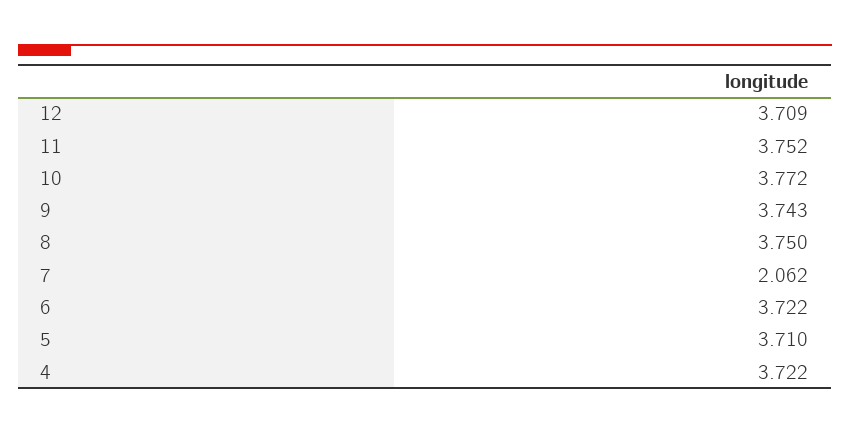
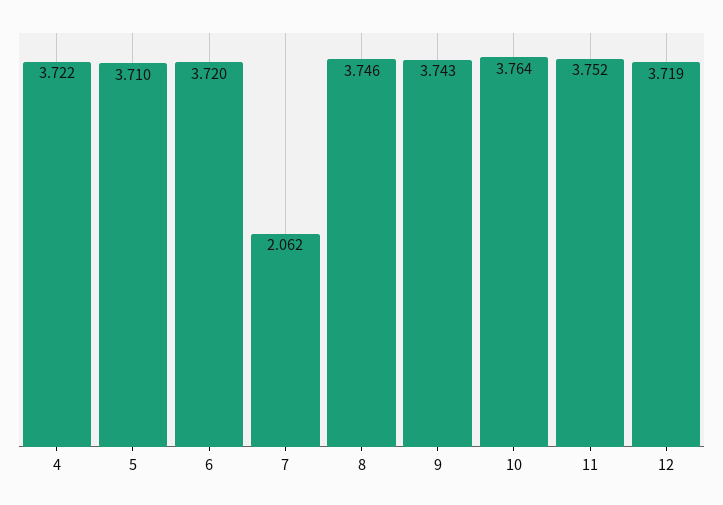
12: 3.709 -> 3.719
10: 3.772 -> 3.764
8: 3.75 -> 3.746
6: 3.722 -> 3.72

